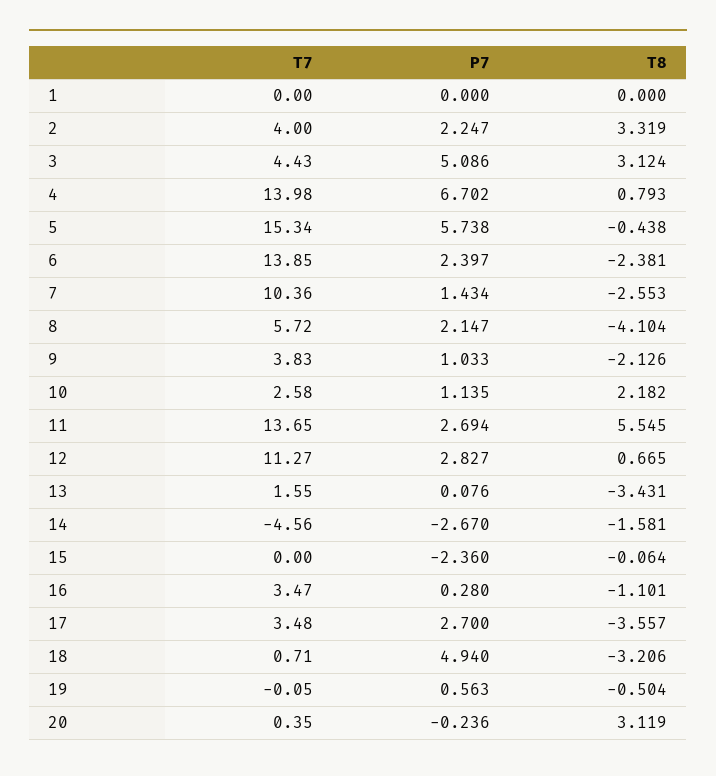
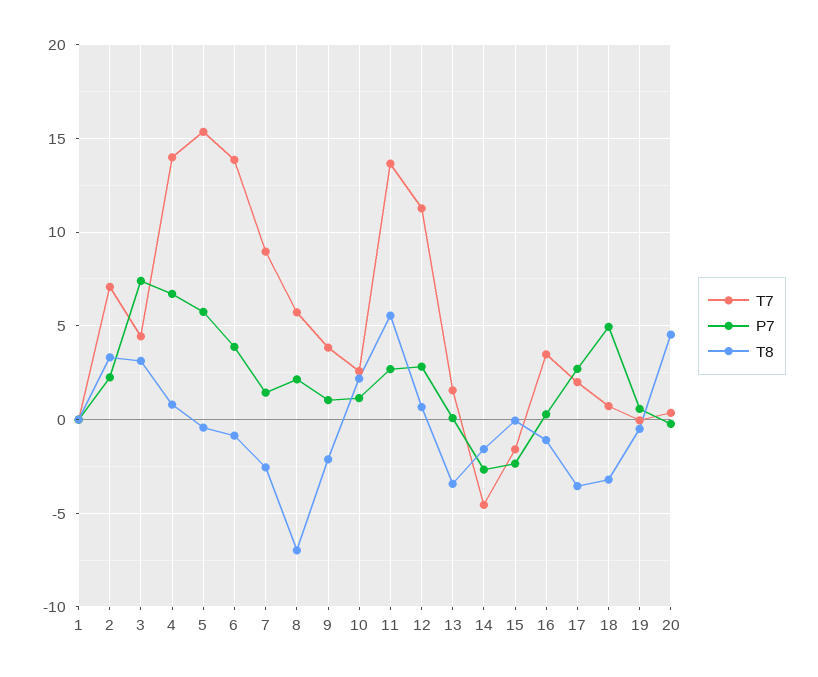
T7, 2: 4 -> 7
P7, 3: 5.086 -> 7.5
P7, 6: 2.397 -> 4
T8, 6: -2.381 -> -1
T7, 7: 10.36 -> 9
T8, 8: -4.104 -> -7
T7, 15: 0 -> -1.5
T7, 17: 3.48 -> 2
T8, 20: 3.119 -> 4.5

